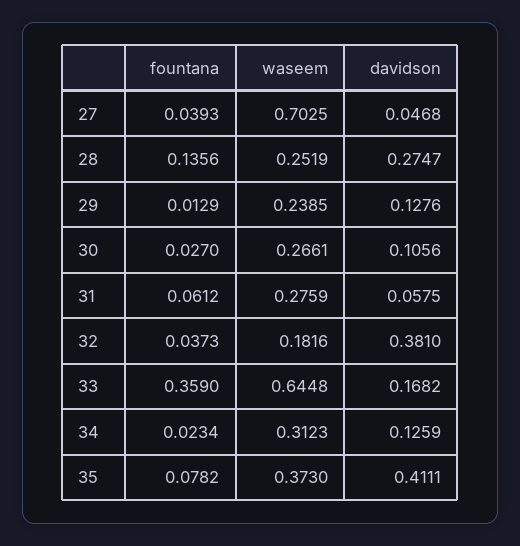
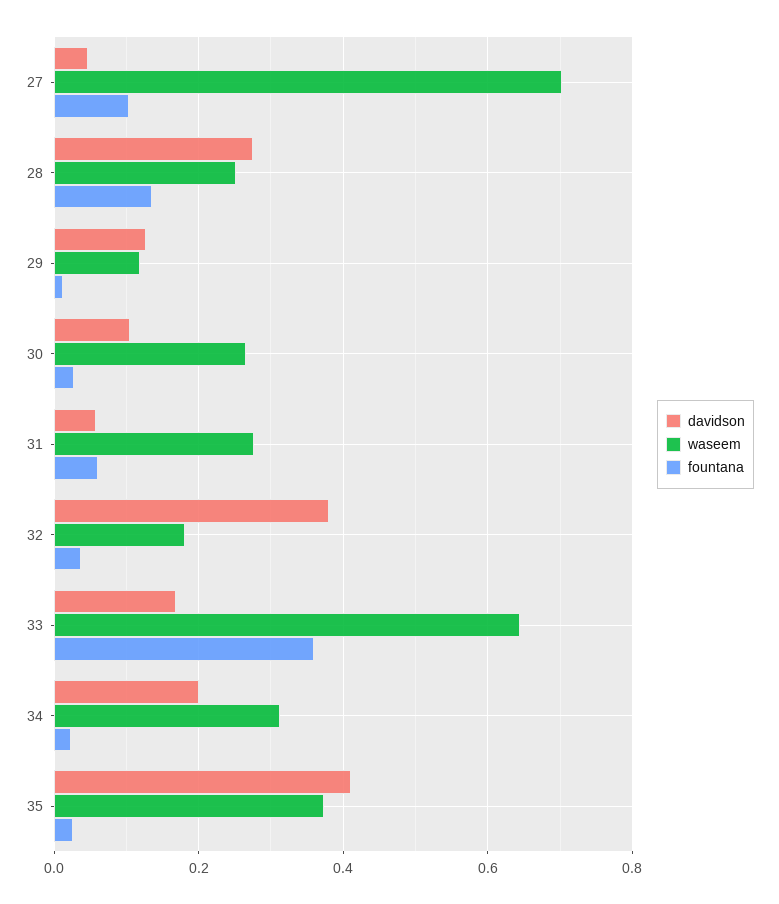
fountana, 27: 0.0393 -> 0.1
waseem, 29: 0.2385 -> 0.12
davidson, 34: 0.1259 -> 0.2
fountana, 35: 0.0782 -> 0.02

